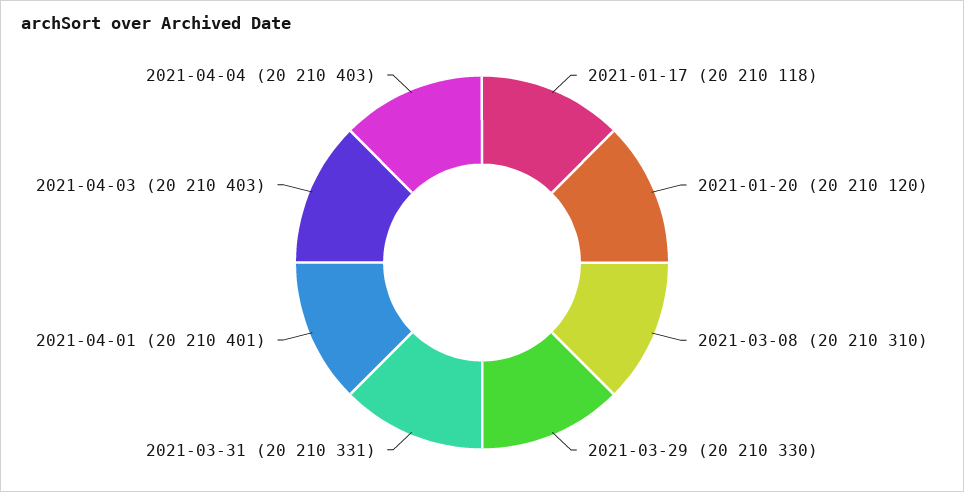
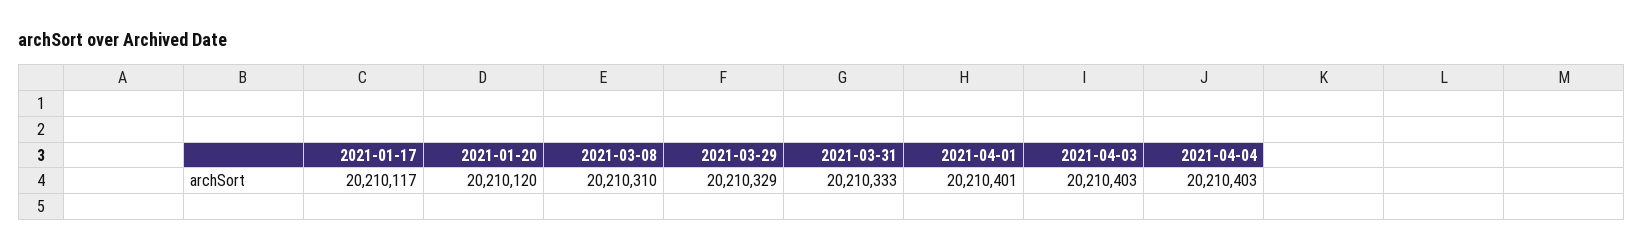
2021-01-17: 20210118 -> 20210117
2021-03-29: 20210330 -> 20210329
2021-03-31: 20210331 -> 20210333

